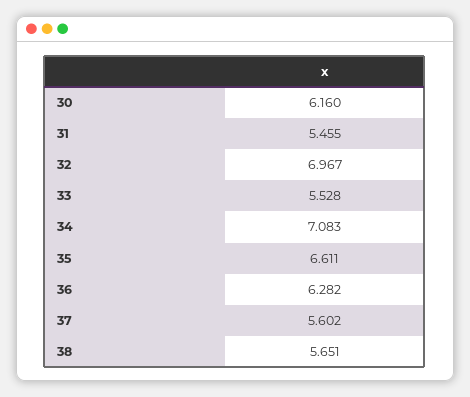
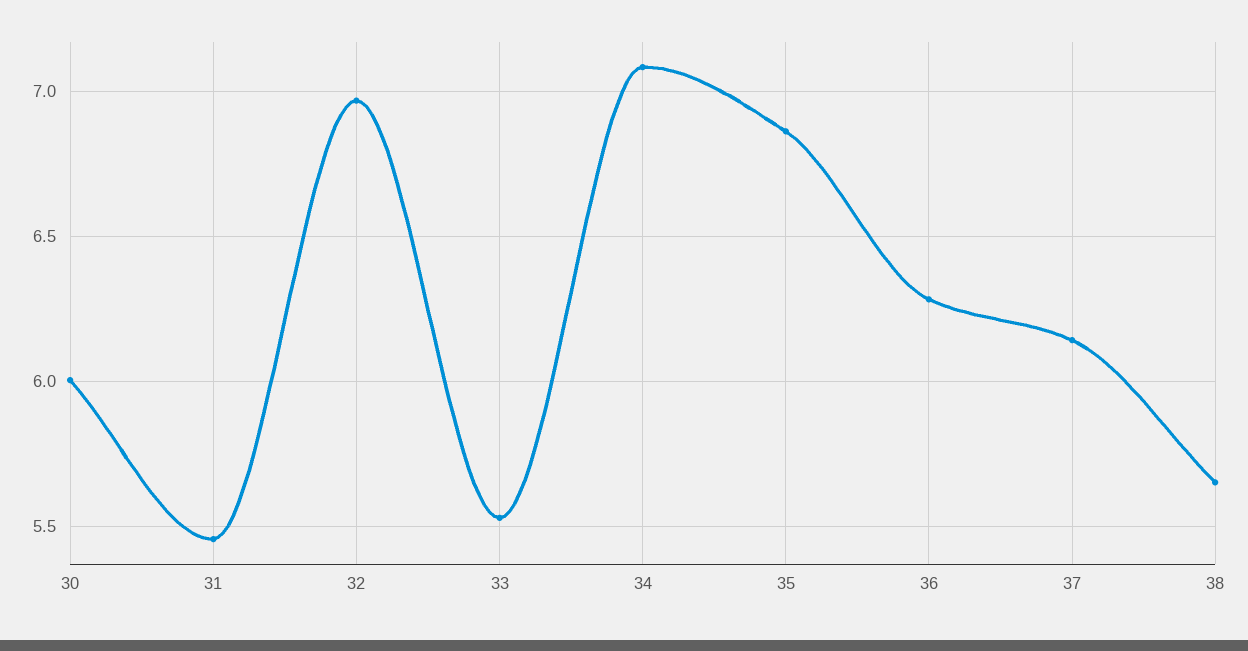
30: 6.16 -> 6
35: 6.611 -> 6.85
37: 5.602 -> 6.15

